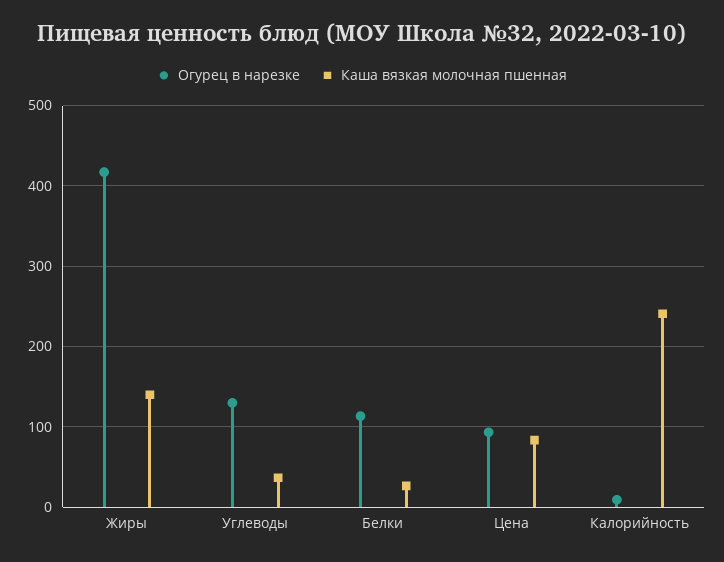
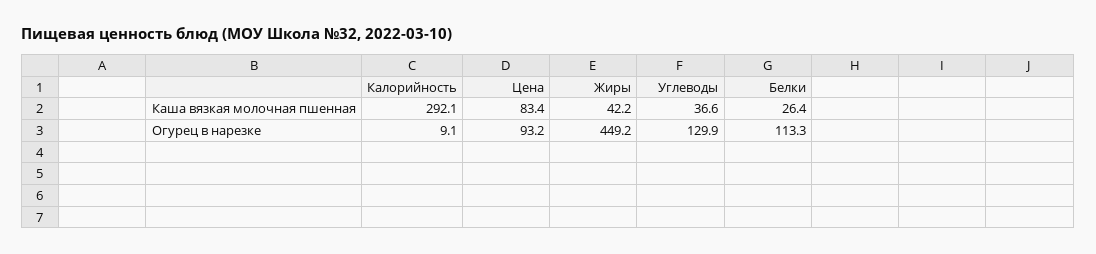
Огурец в нарезке, Жиры: 420 -> 449.2
Каша вязкая молочная пшенная, Жиры: 140 -> 42.2
Каша вязкая молочная пшенная, Калорийность: 240 -> 292.1

